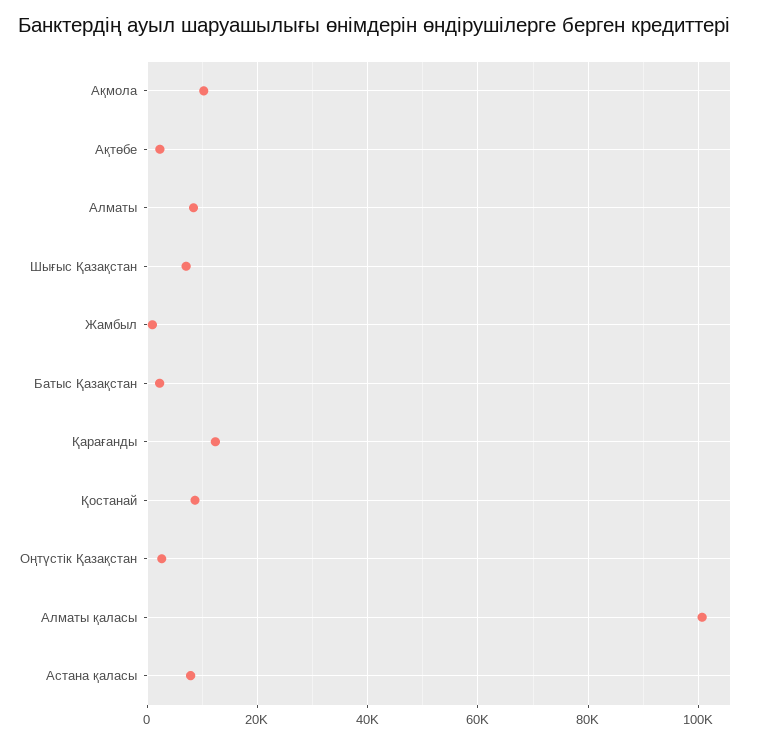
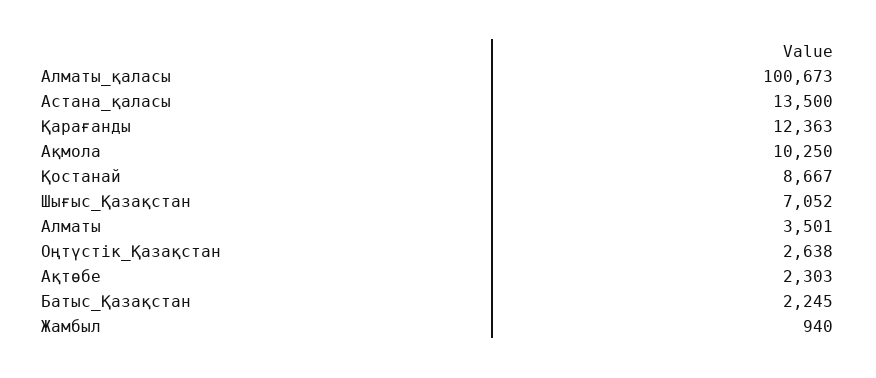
Алматы: 8000 -> 3501
Астана қаласы: 8000 -> 13500

